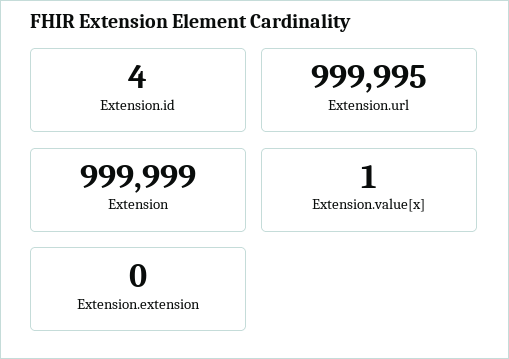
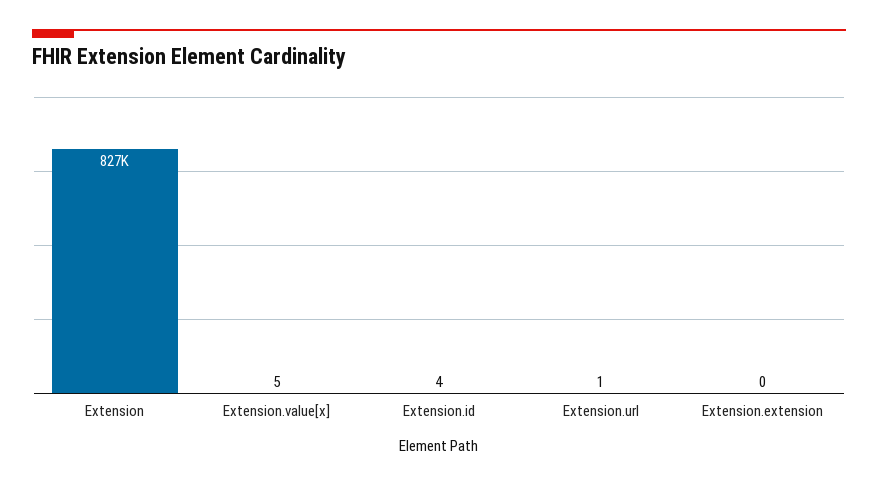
Extension.url: 999995 -> 1
Extension: 999999 -> 827000
Extension.value[x]: 1 -> 5

